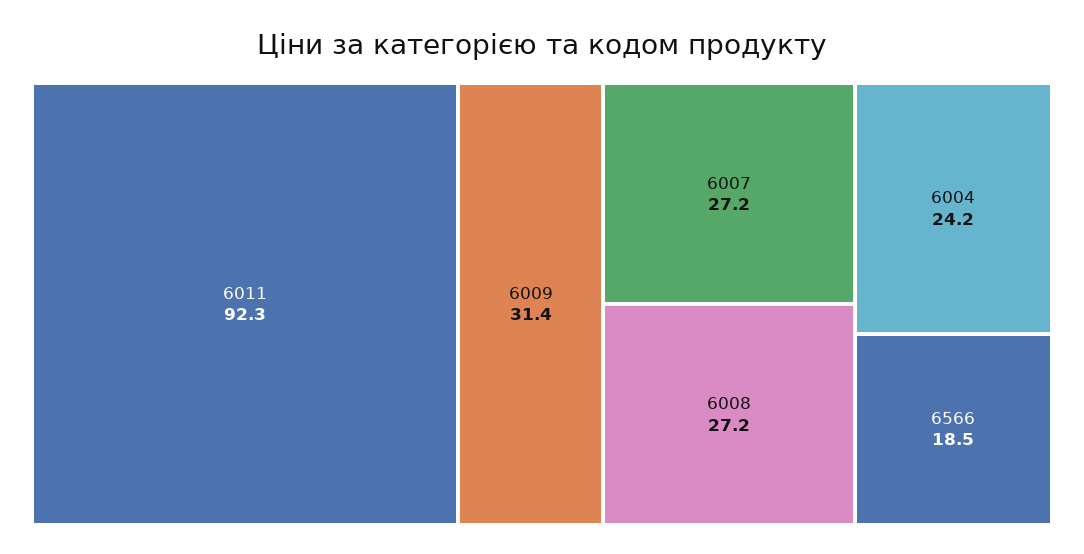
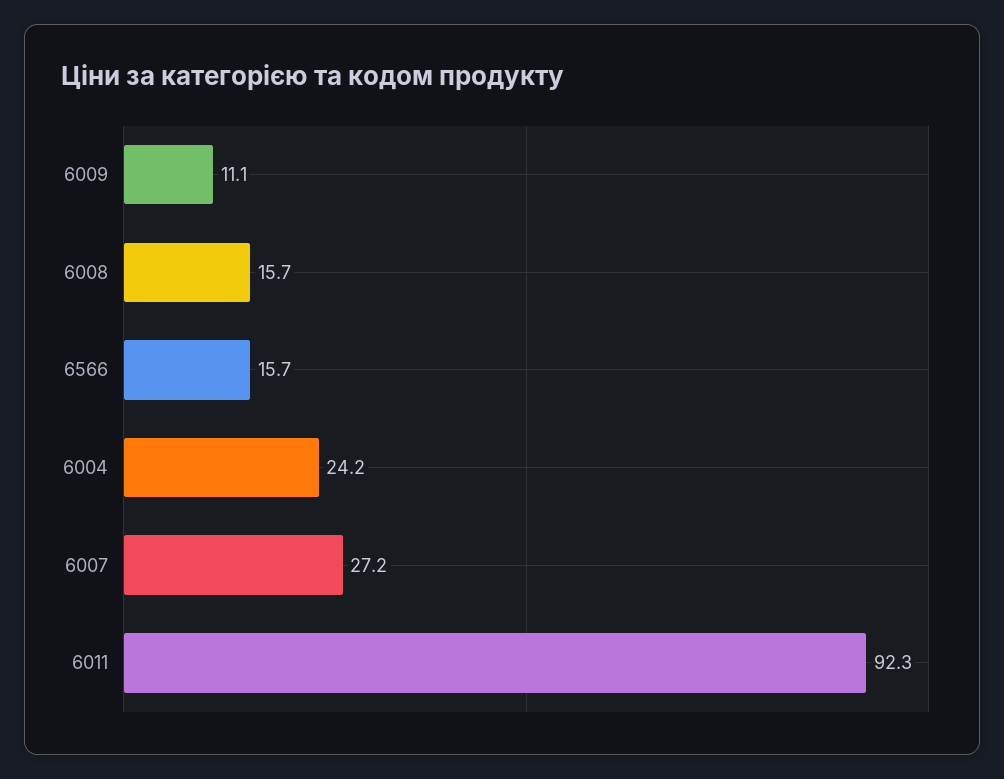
6009: 31.4 -> 11.1
6008: 27.2 -> 15.7
6566: 18.5 -> 15.7

